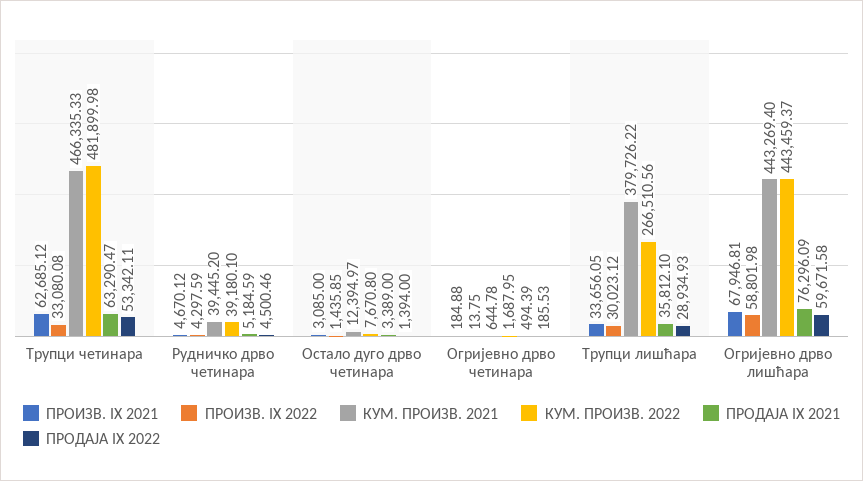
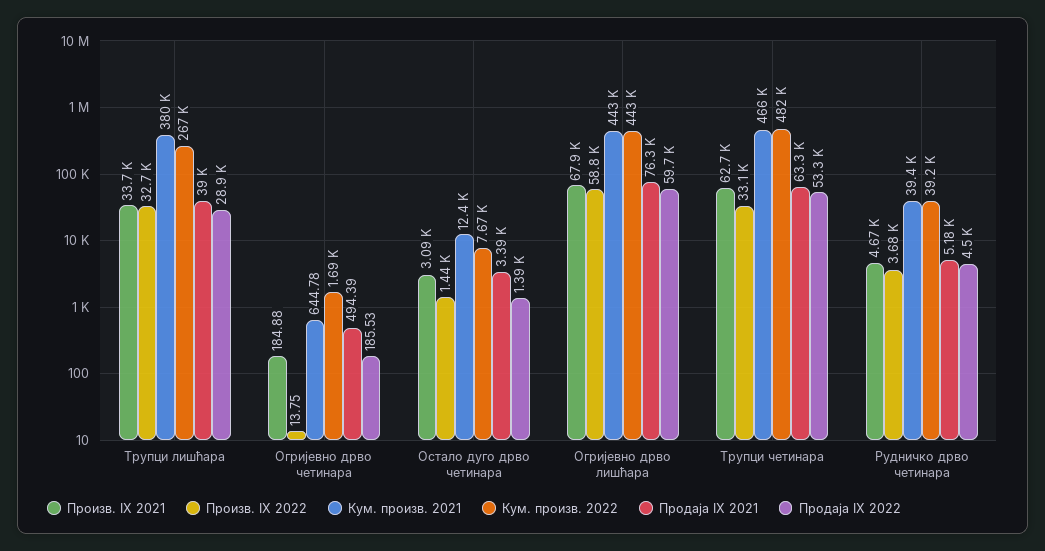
ПРОИЗВ. IX 2022, Рудничко дрво четинара: 4297.59 -> 3680
ПРОИЗВ. IX 2022, Трупци лишћара: 30023.12 -> 32700
ПРОДАЈА IX 2021, Трупци лишћара: 35812.1 -> 39000

